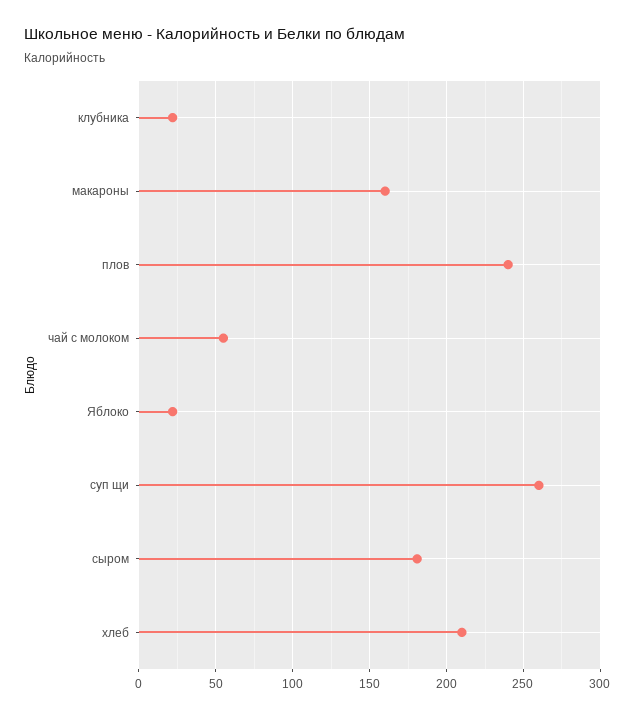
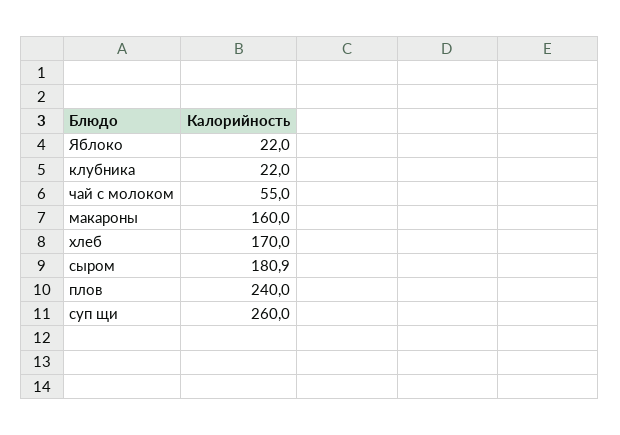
хлеб: 210 -> 170

